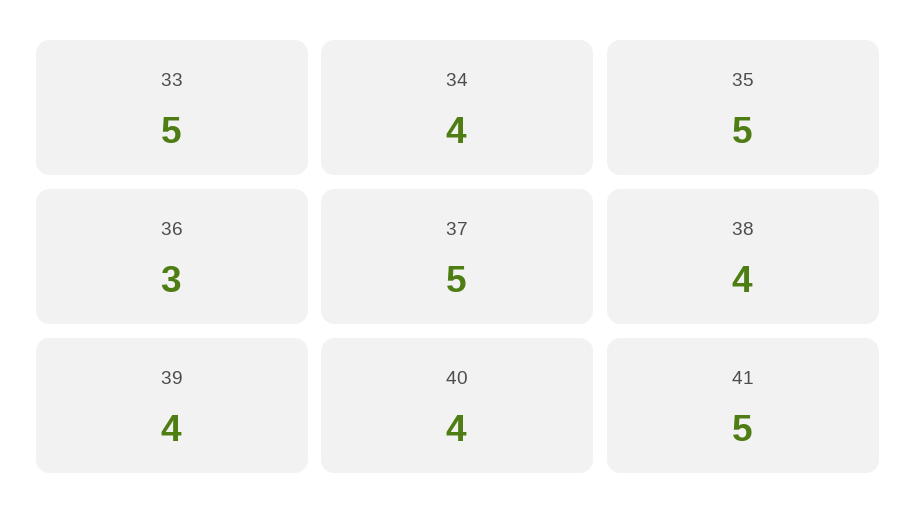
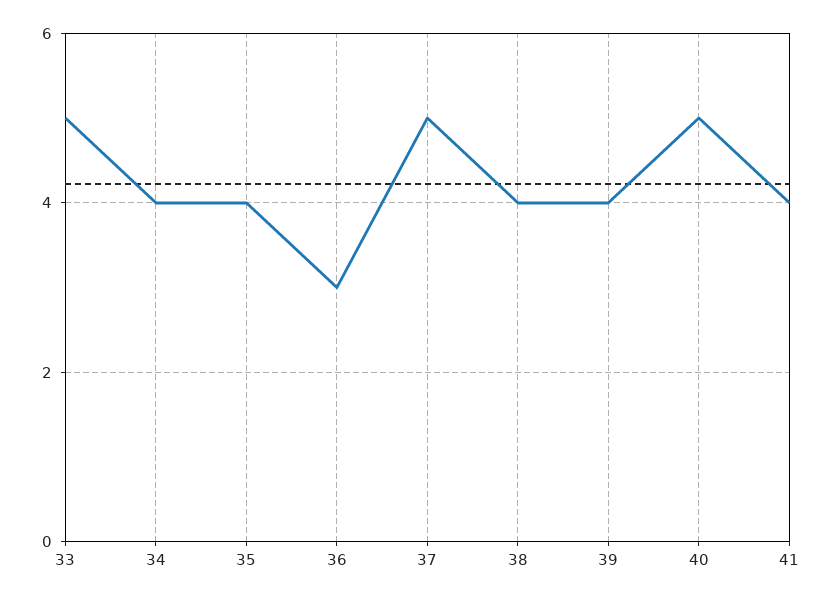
35: 5 -> 4
40: 4 -> 5
41: 5 -> 4

